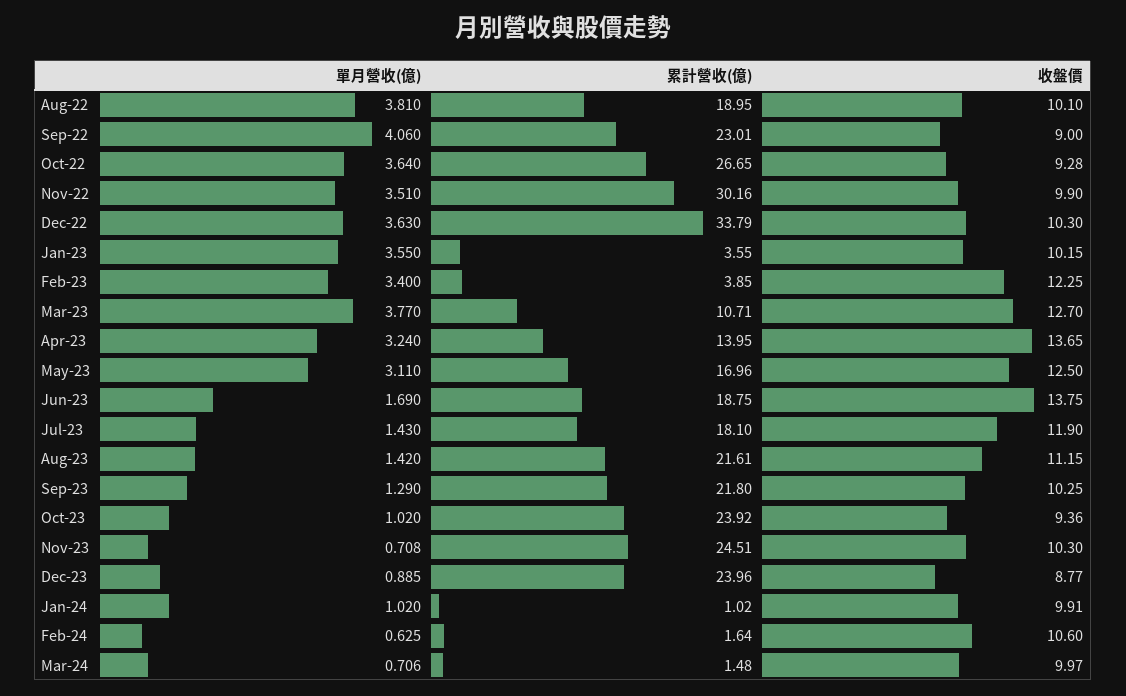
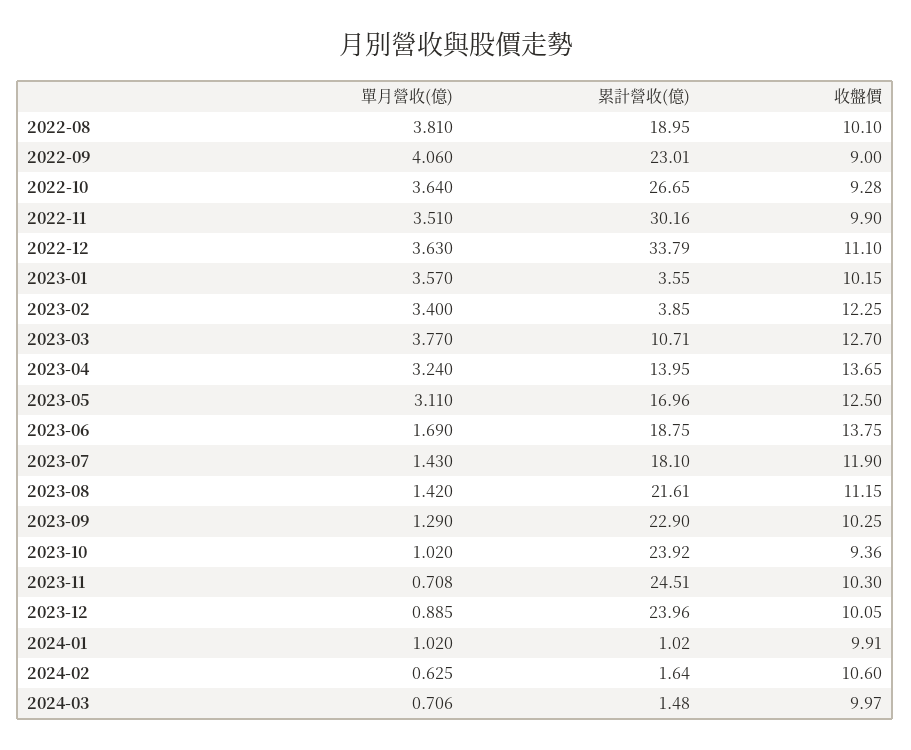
收盤價, Dec-22: 10.3 -> 11.1
單月營收(億), Jan-23: 3.55 -> 3.57
累計營收(億), Sep-23: 21.8 -> 22.9
收盤價, Dec-23: 8.77 -> 10.05

